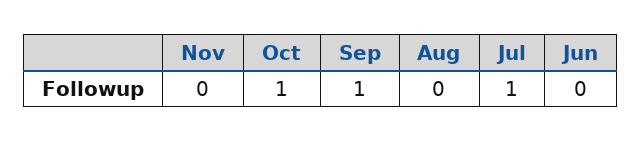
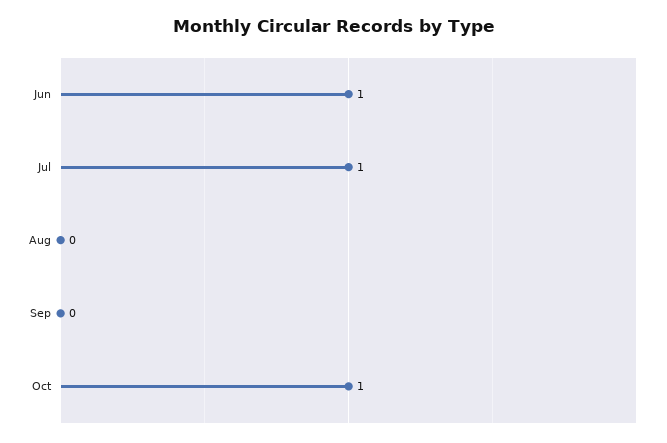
Nov: 0 -> none
Sep: 1 -> 0
Jun: 0 -> 1

